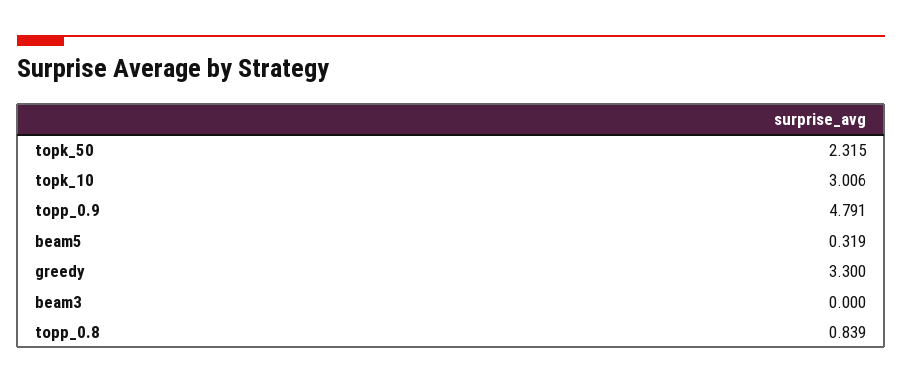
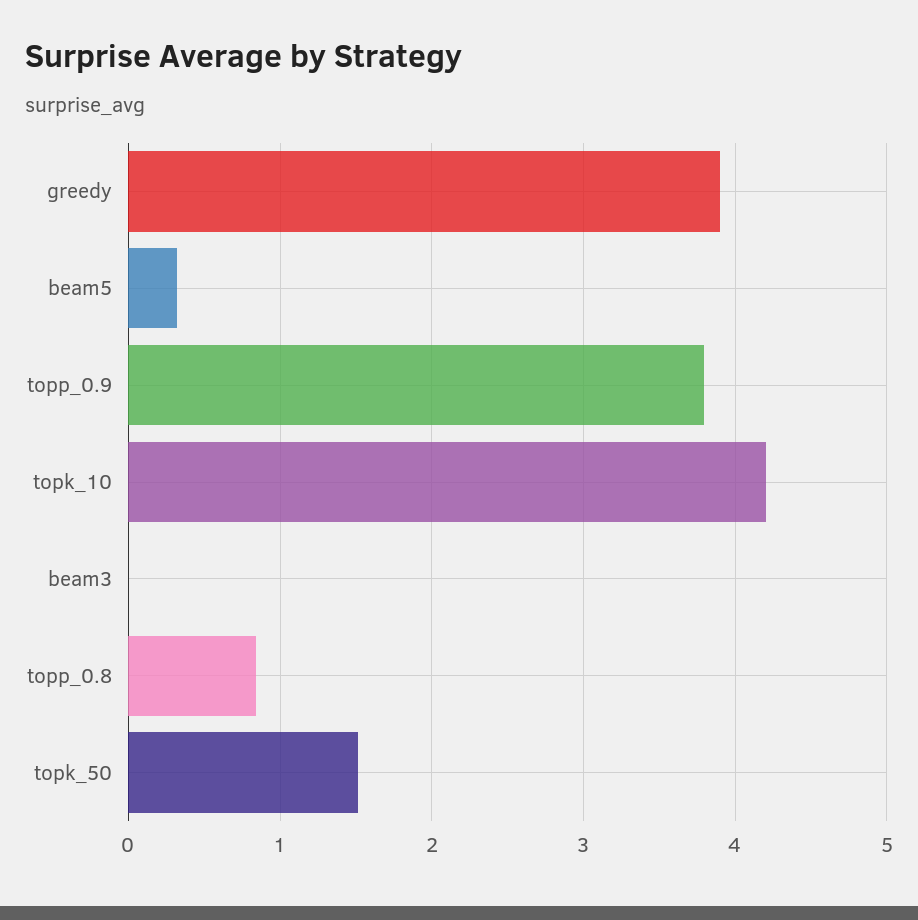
topk_50: 2.315 -> 1.5
topk_10: 3.006 -> 4.2
topp_0.9: 4.791 -> 3.8
greedy: 3.3 -> 3.9

